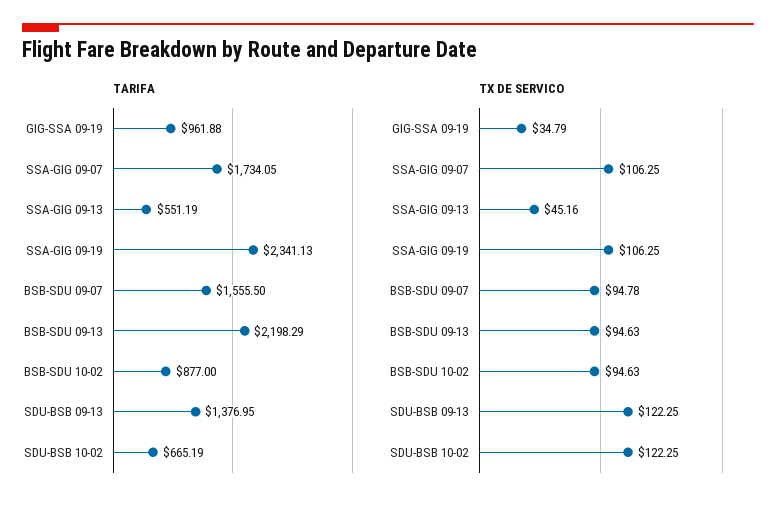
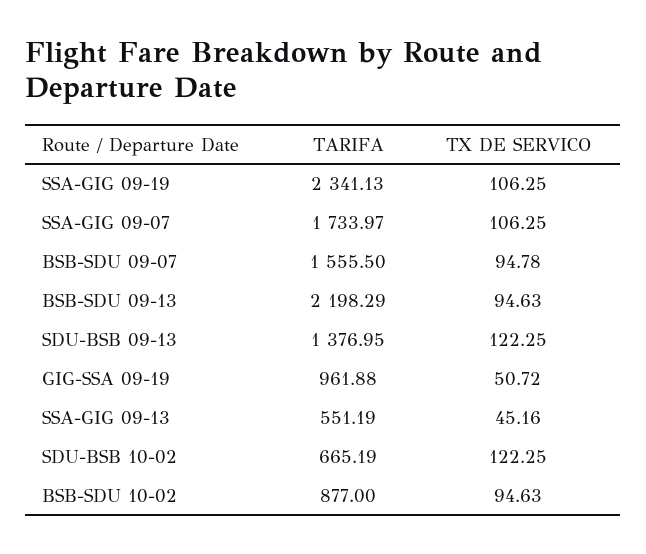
TARIFA, SSA-GIG 09-07: 1734.05 -> 1733.97
TX DE SERVICO, GIG-SSA 09-19: 34.79 -> 50.72

